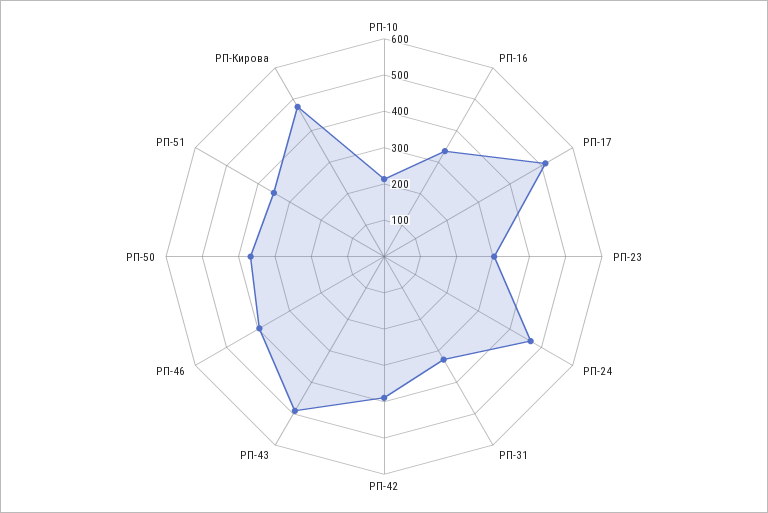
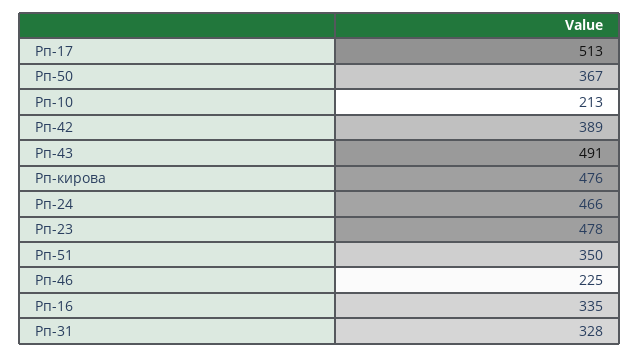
РП-23: 300 -> 478
РП-46: 400 -> 225

